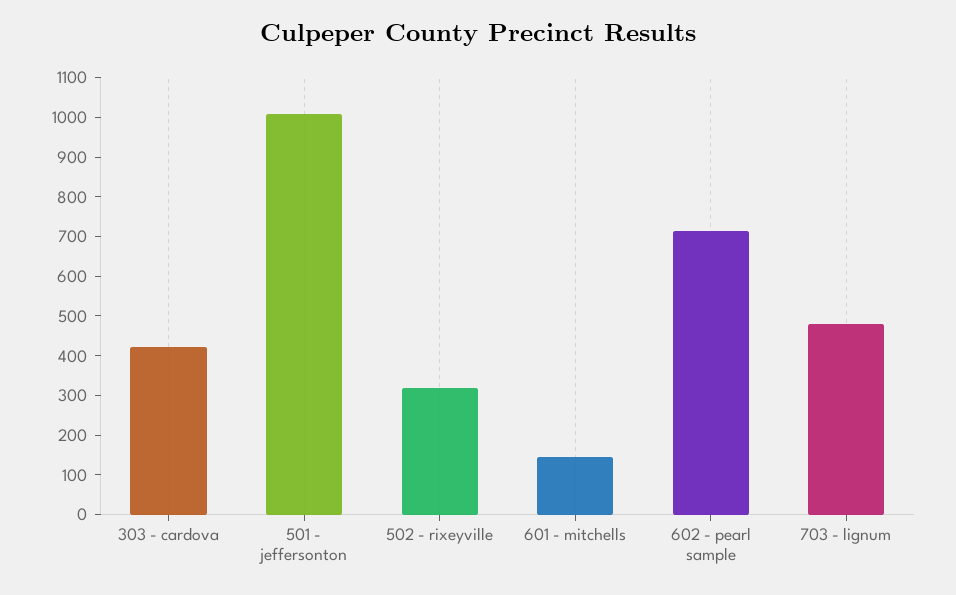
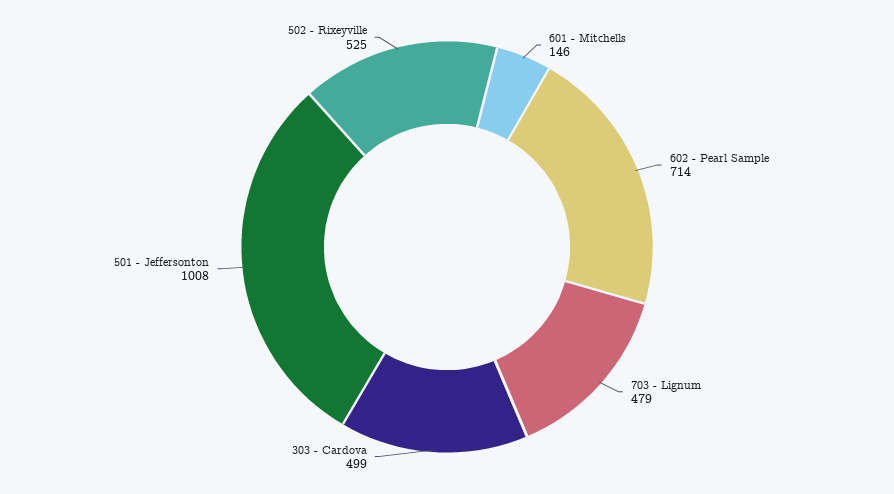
303 - cardova: 425 -> 499
502 - rixeyville: 325 -> 525

